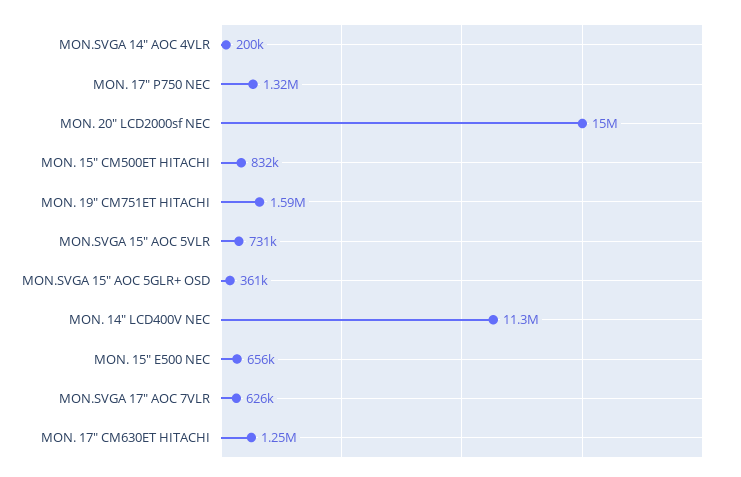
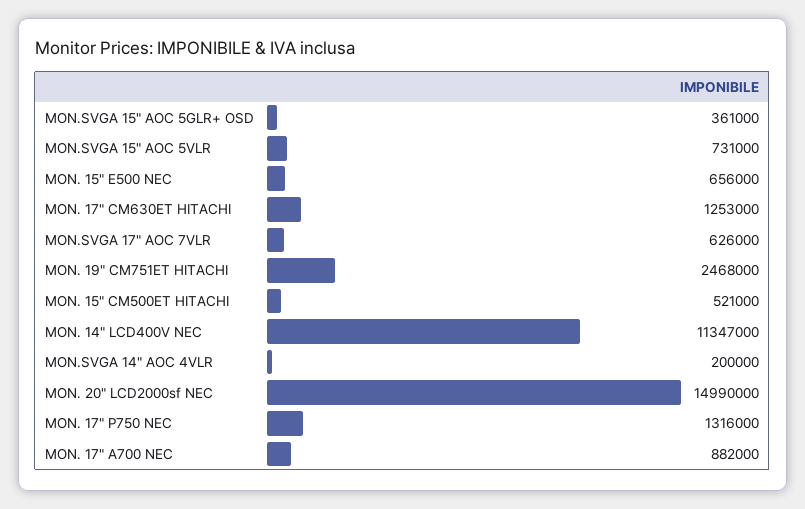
MON. 15" CM500ET HITACHI: 832000 -> 521000
MON. 19" CM751ET HITACHI: 1590000 -> 2468000
MON. 17" A700 NEC: none -> 882000

